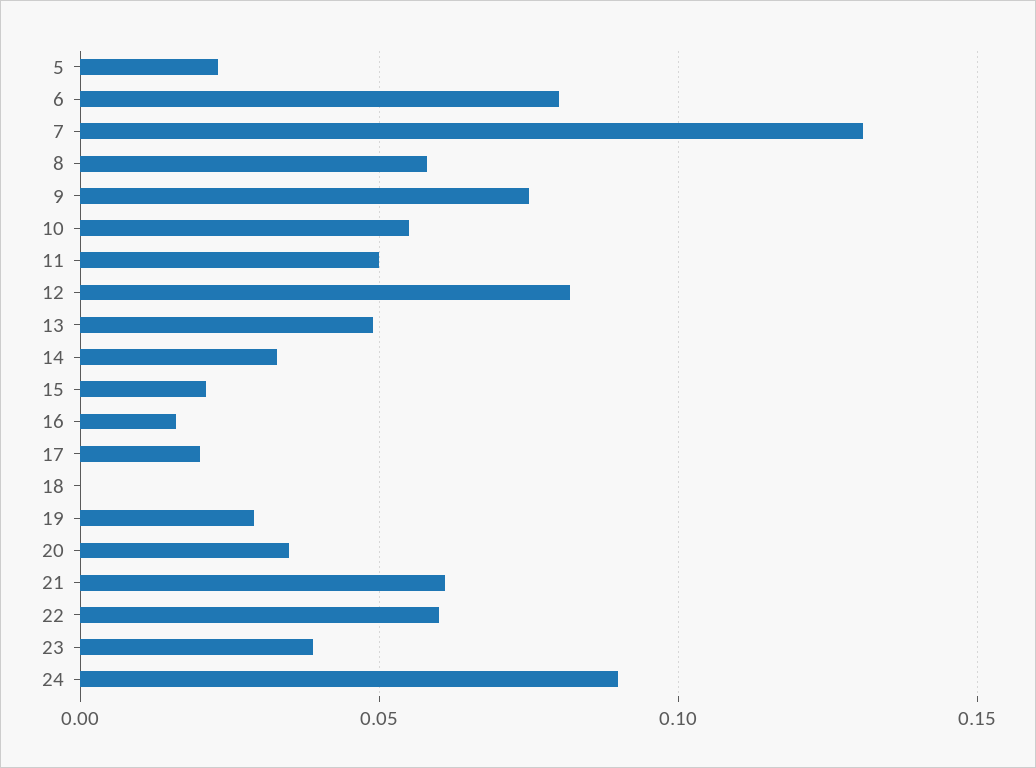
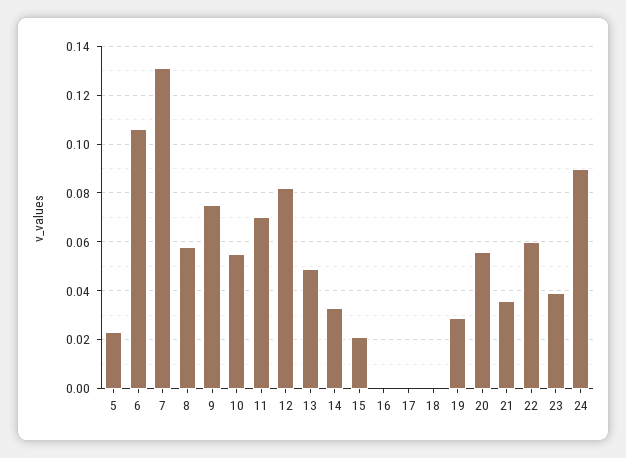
6: 0.08 -> 0.105
11: 0.05 -> 0.07
16: 0.015 -> 0
17: 0.02 -> 0
20: 0.035 -> 0.055
21: 0.06 -> 0.035

